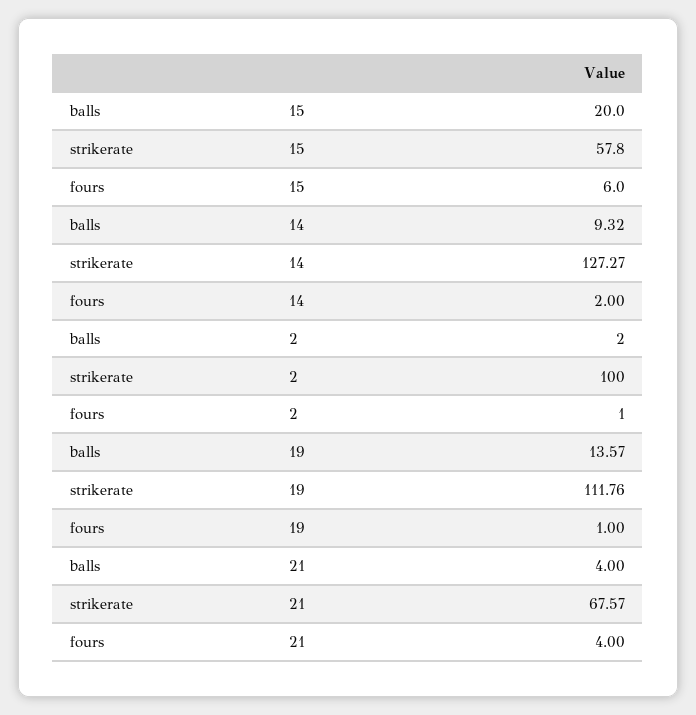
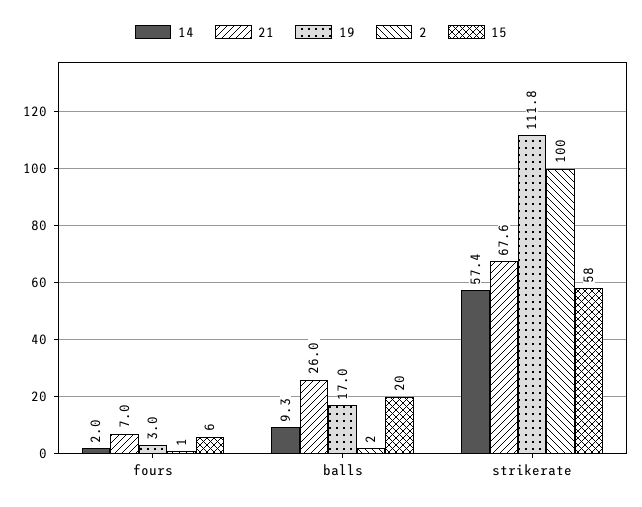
14, strikerate: 127.27 -> 57.4
19, balls: 13.57 -> 17
19, fours: 1 -> 3
21, balls: 4 -> 26
21, fours: 4 -> 7

